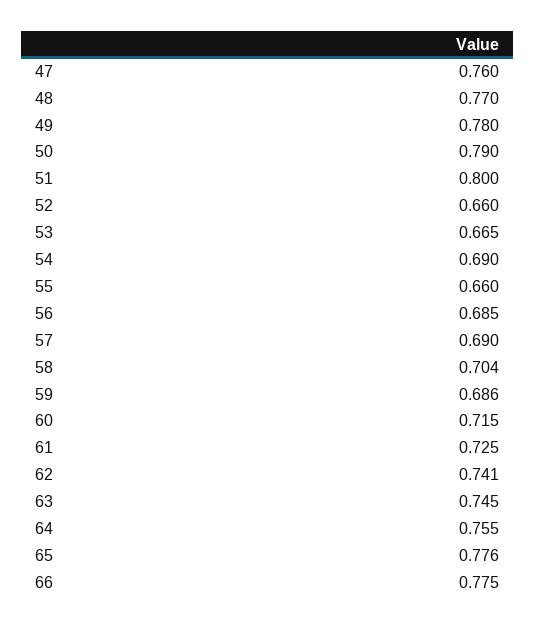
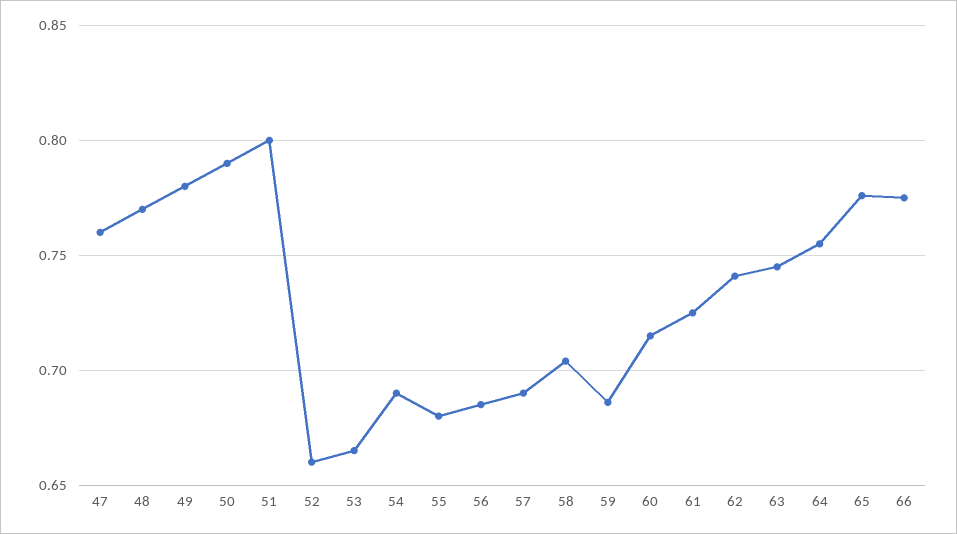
55: 0.66 -> 0.68

